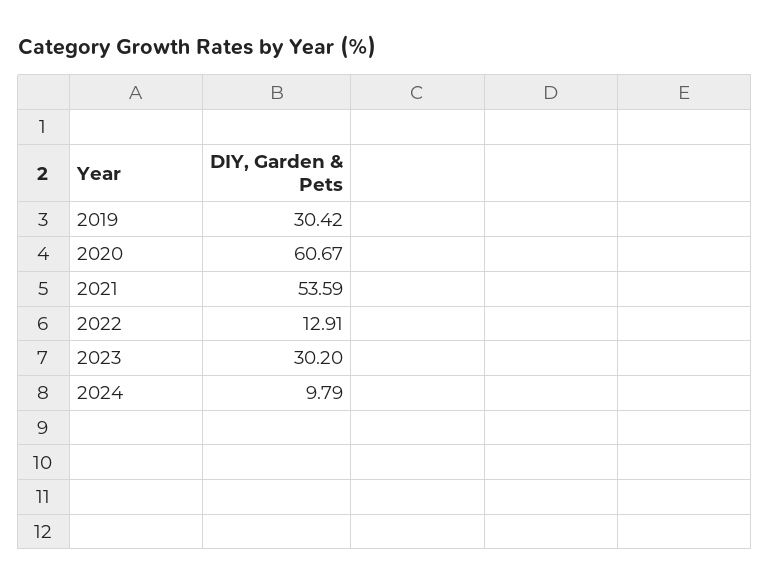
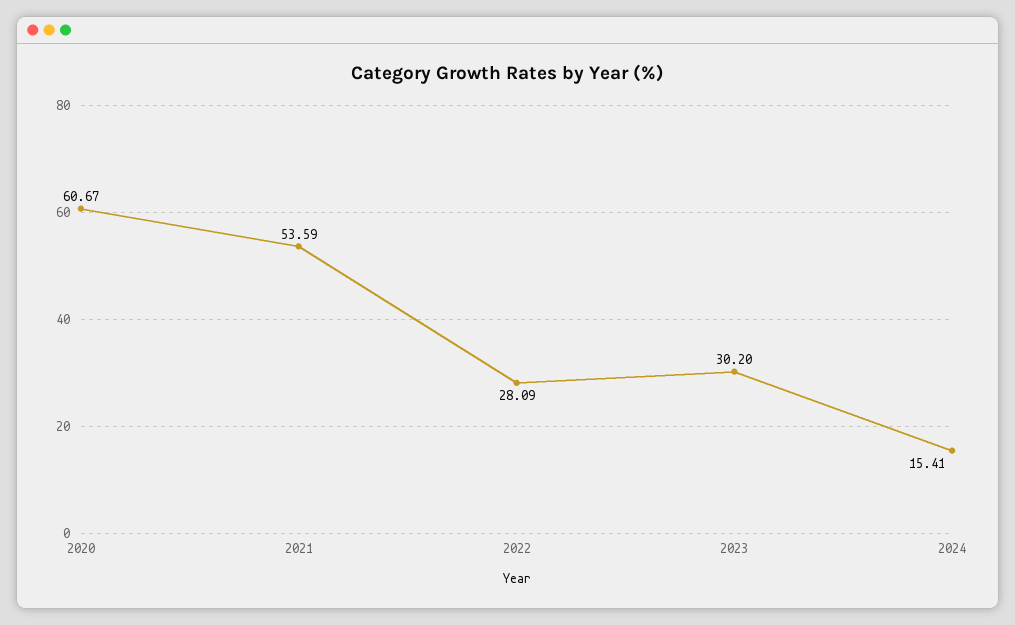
2019: 30.42 -> none
2022: 12.91 -> 28.09
2024: 9.79 -> 15.41

